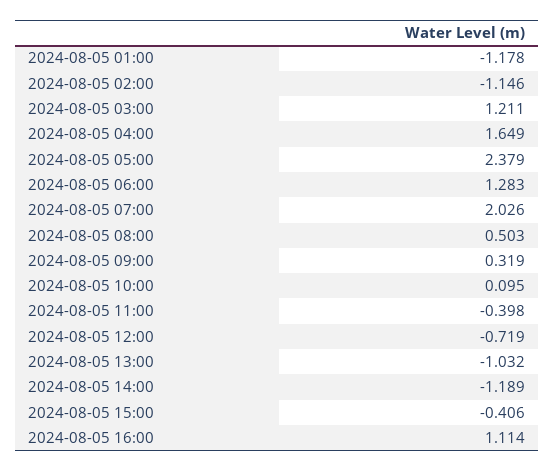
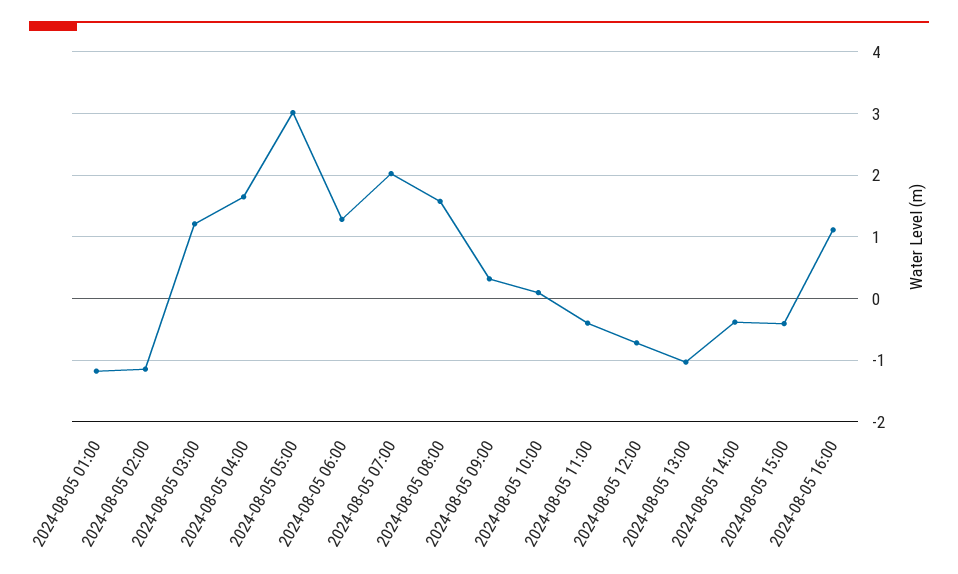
2024-08-05 05:00: 2.379 -> 3
2024-08-05 08:00: 0.503 -> 1.6
2024-08-05 14:00: -1.189 -> -0.4

